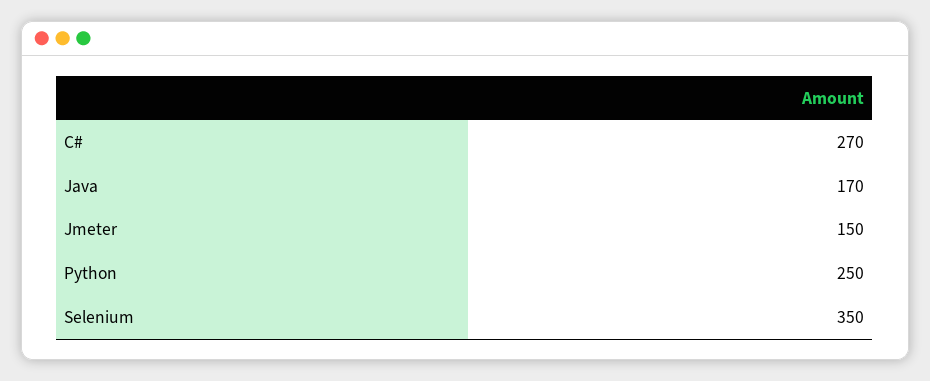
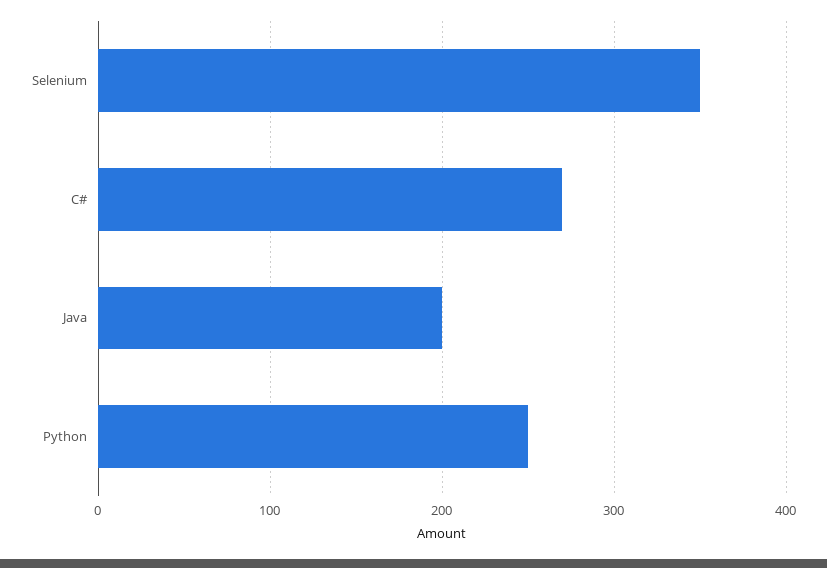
Java: 170 -> 200
Jmeter: 150 -> none

